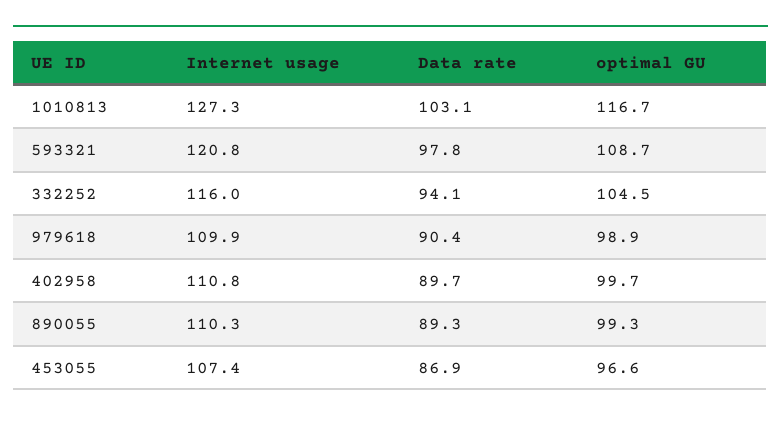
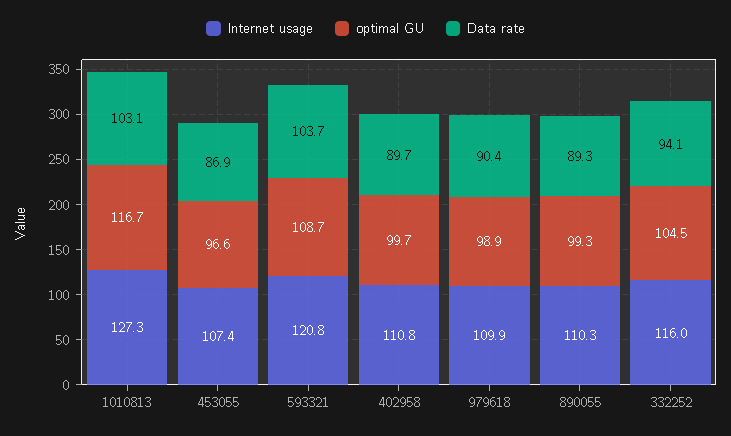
Data rate, 593321: 97.8 -> 103.7

